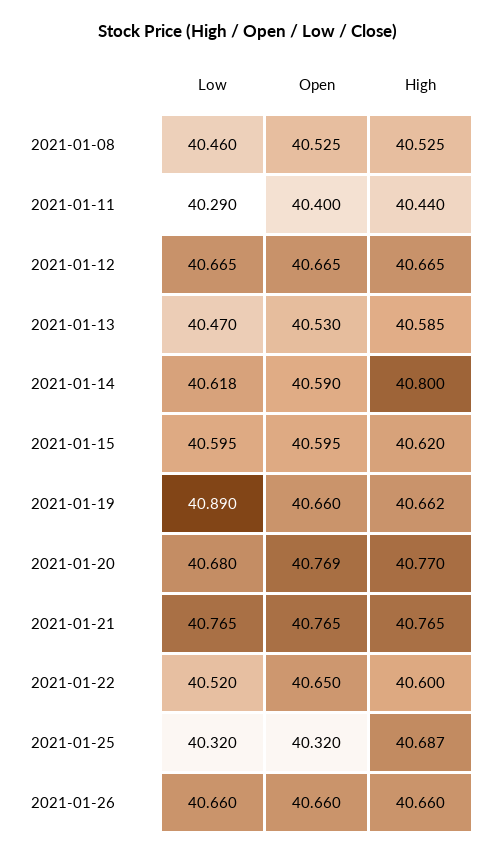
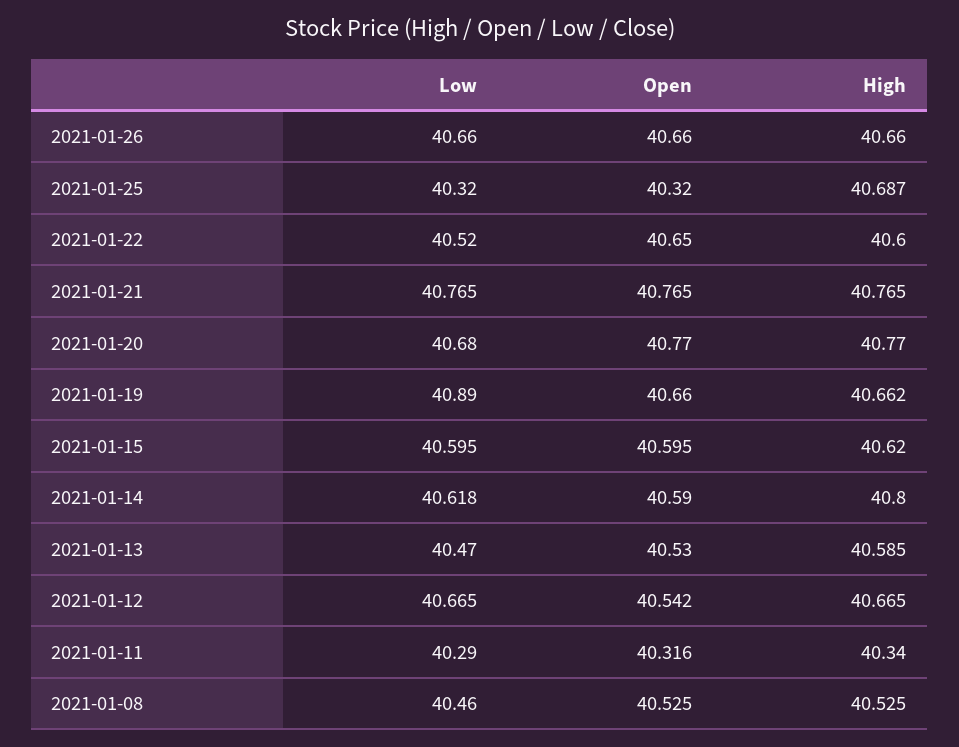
Open, 2021-01-11: 40.4 -> 40.316
High, 2021-01-11: 40.44 -> 40.34
Open, 2021-01-12: 40.665 -> 40.542
Open, 2021-01-20: 40.769 -> 40.77

